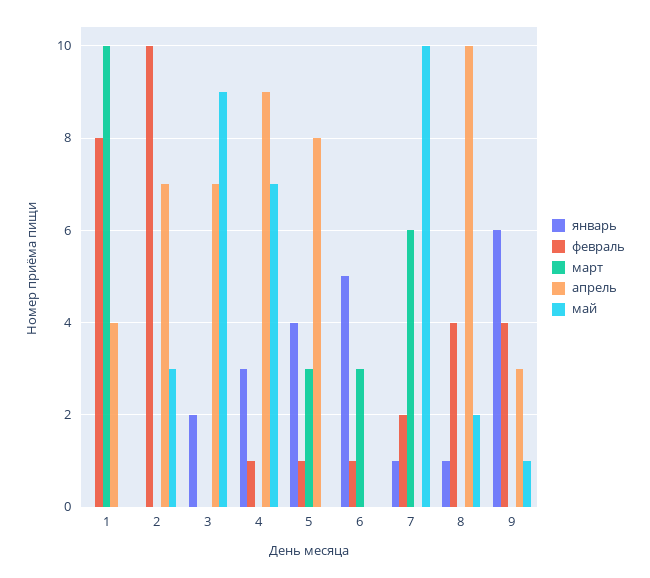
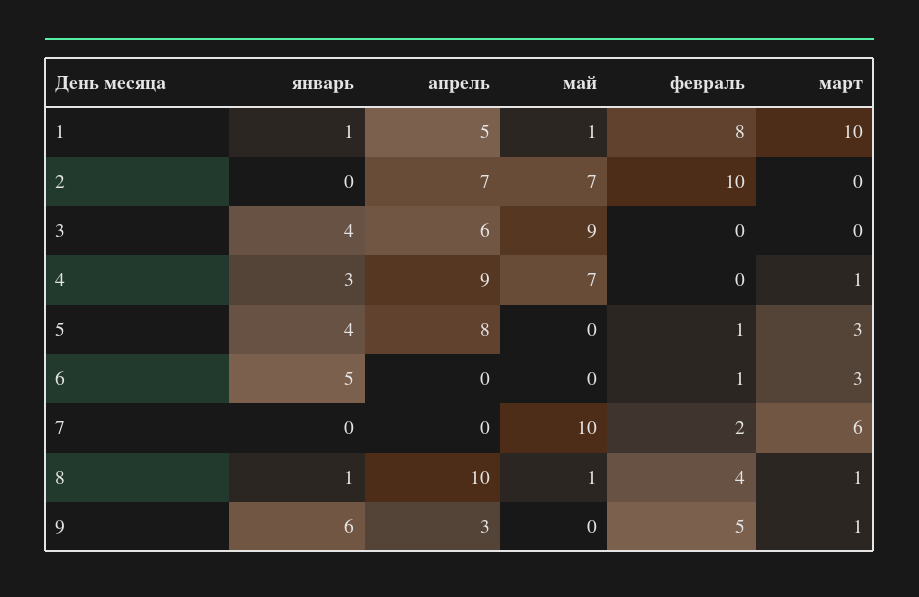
январь, 1: 0 -> 1
апрель, 1: 4 -> 5
май, 1: 0 -> 1
май, 2: 3 -> 7
январь, 3: 2 -> 4
апрель, 3: 7 -> 6
февраль, 4: 1 -> 0
март, 4: 0 -> 1
январь, 7: 1 -> 0
март, 8: 0 -> 1
май, 8: 2 -> 1
февраль, 9: 4 -> 5
март, 9: 0 -> 1
май, 9: 1 -> 0

